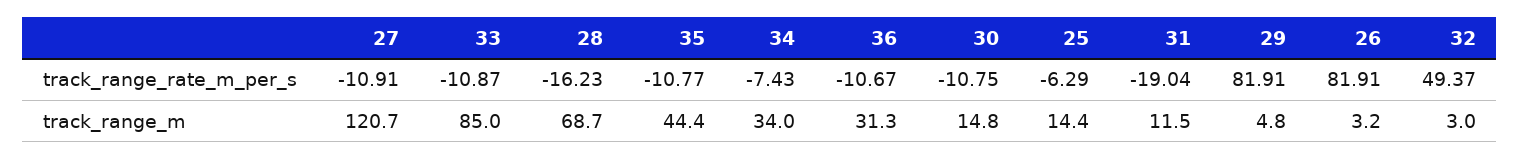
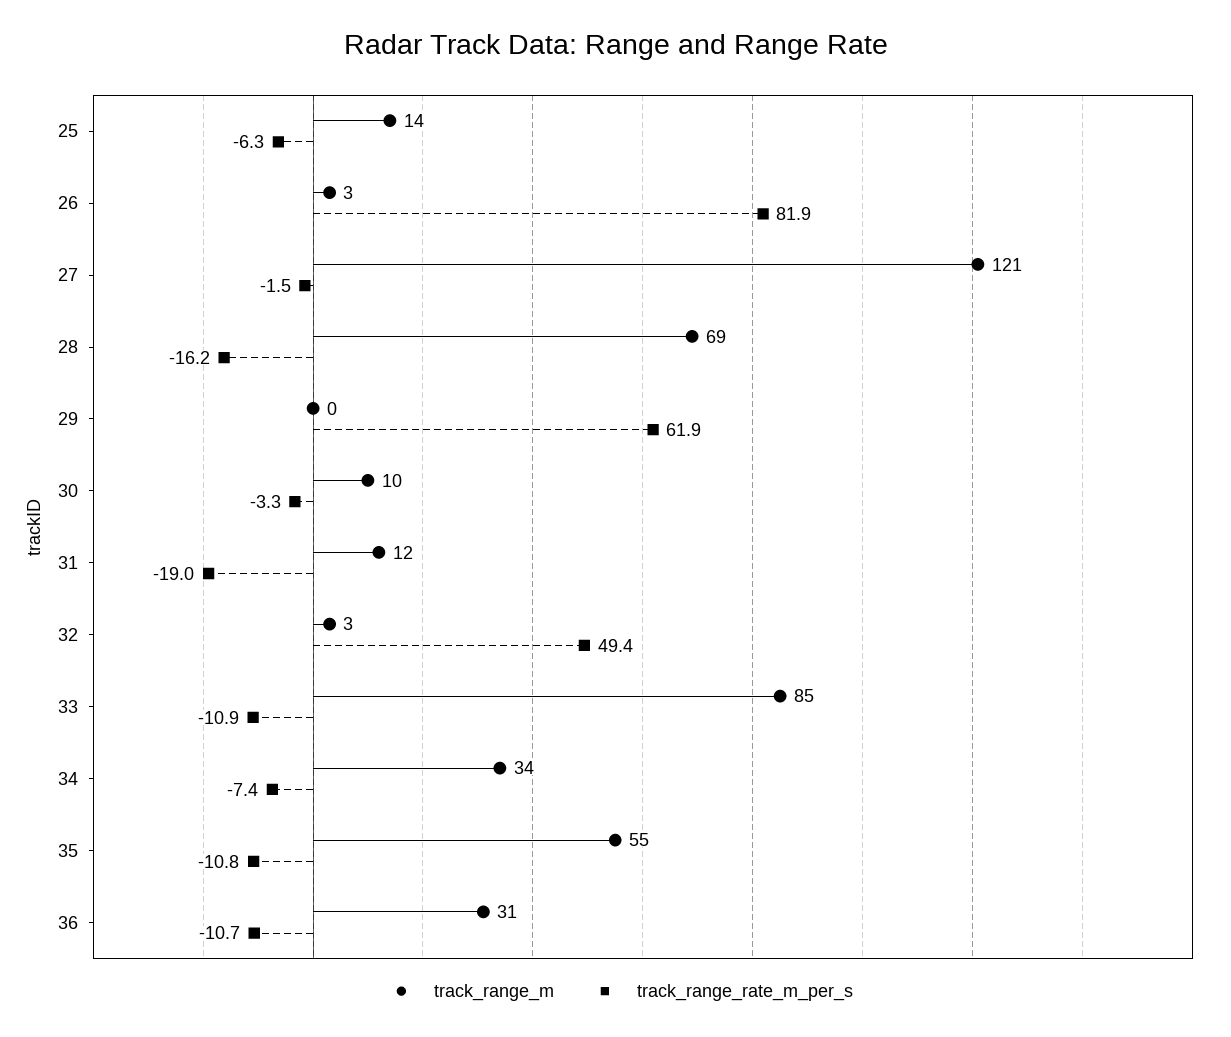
track_range_rate_m_per_s, 27: -10.91 -> -1.5
track_range_rate_m_per_s, 30: -10.75 -> -3.3
track_range_rate_m_per_s, 29: 81.91 -> 61.9
track_range_m, 35: 44.4 -> 55
track_range_m, 30: 14.8 -> 10
track_range_m, 29: 4.8 -> 0

